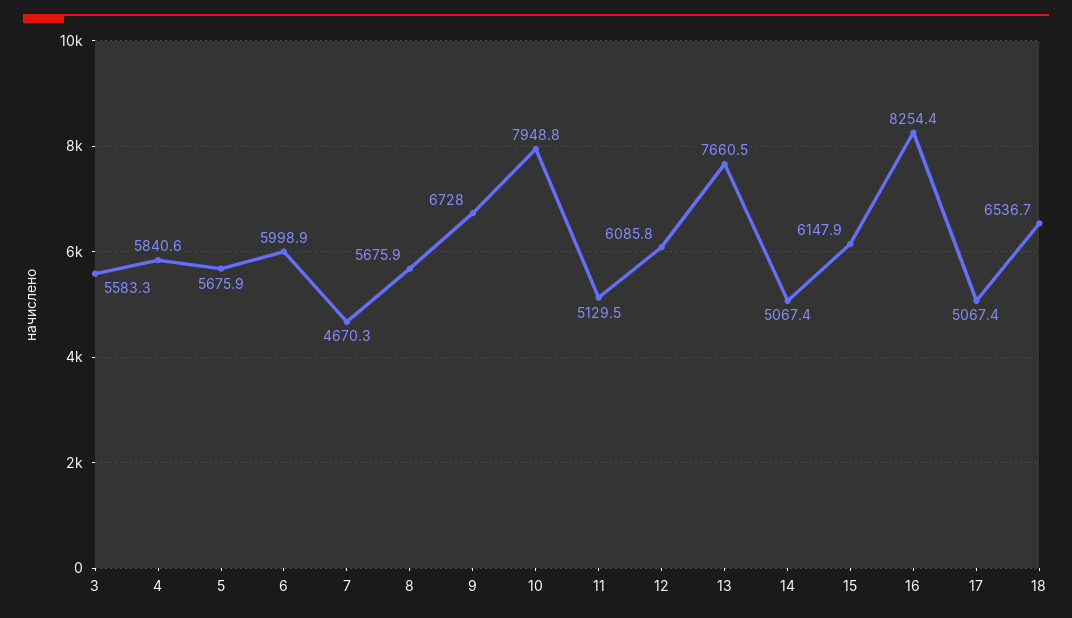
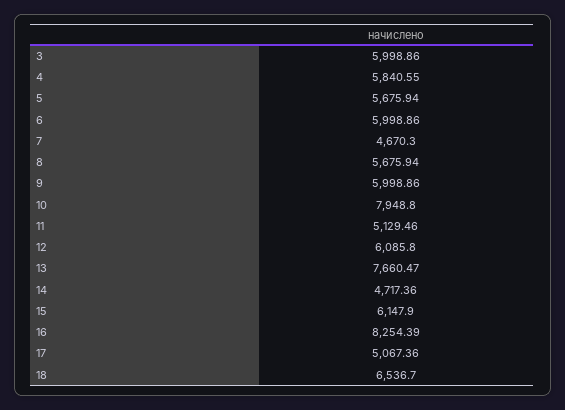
3: 5583.3 -> 5998.86
9: 6728 -> 5998.86
14: 5067.4 -> 4717.36

